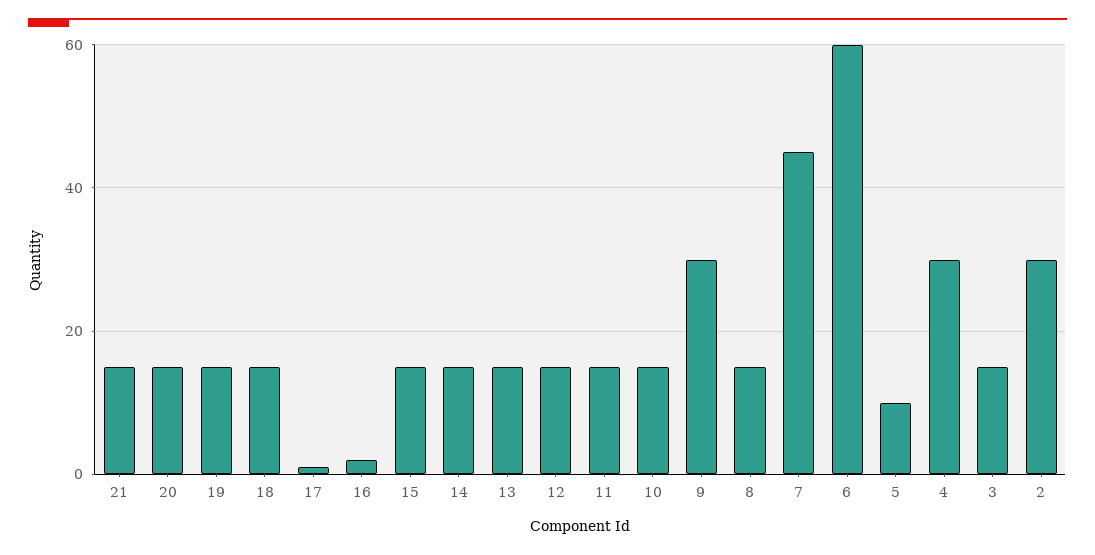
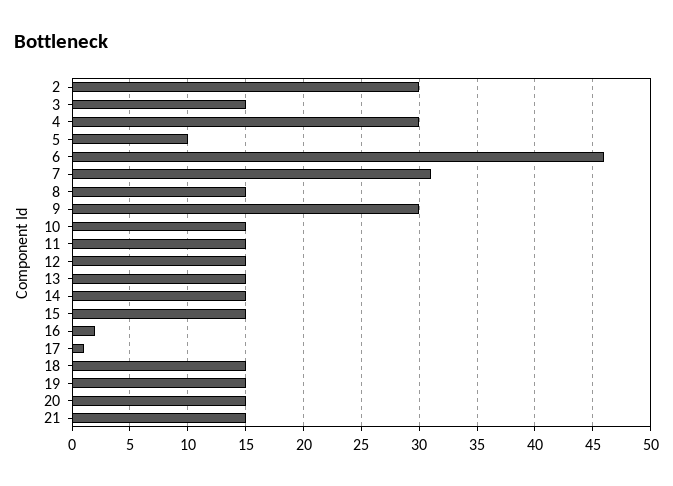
7: 45 -> 31
6: 60 -> 46

